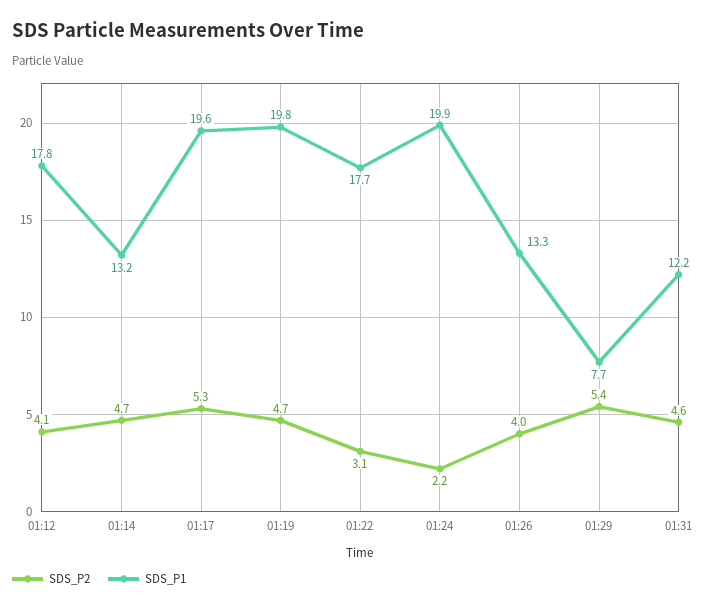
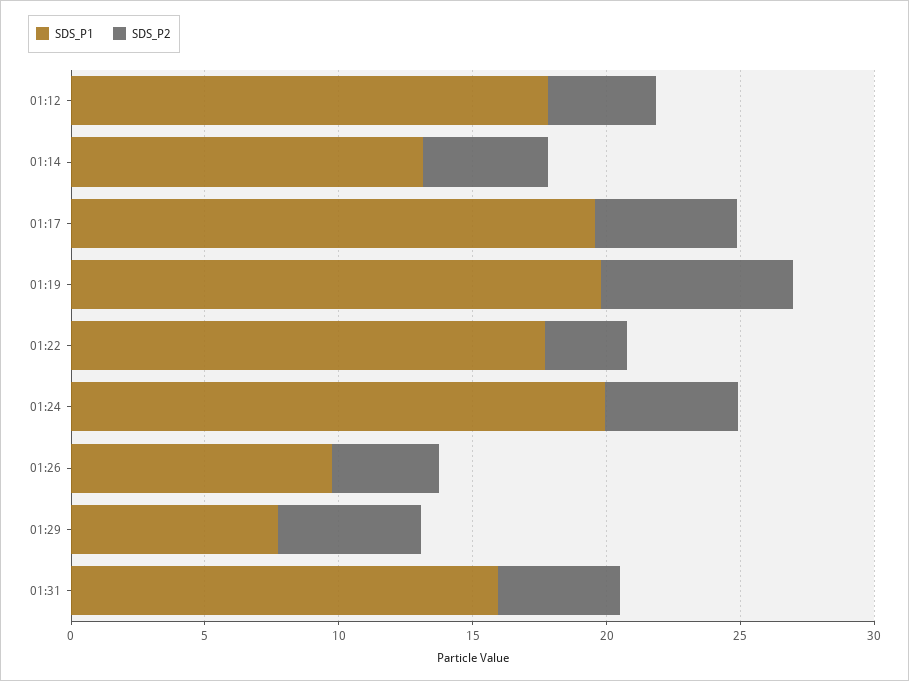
SDS_P2, 01:19: 4.7 -> 7
SDS_P2, 01:24: 2.2 -> 5
SDS_P1, 01:26: 13.3 -> 10
SDS_P1, 01:31: 12.2 -> 16

